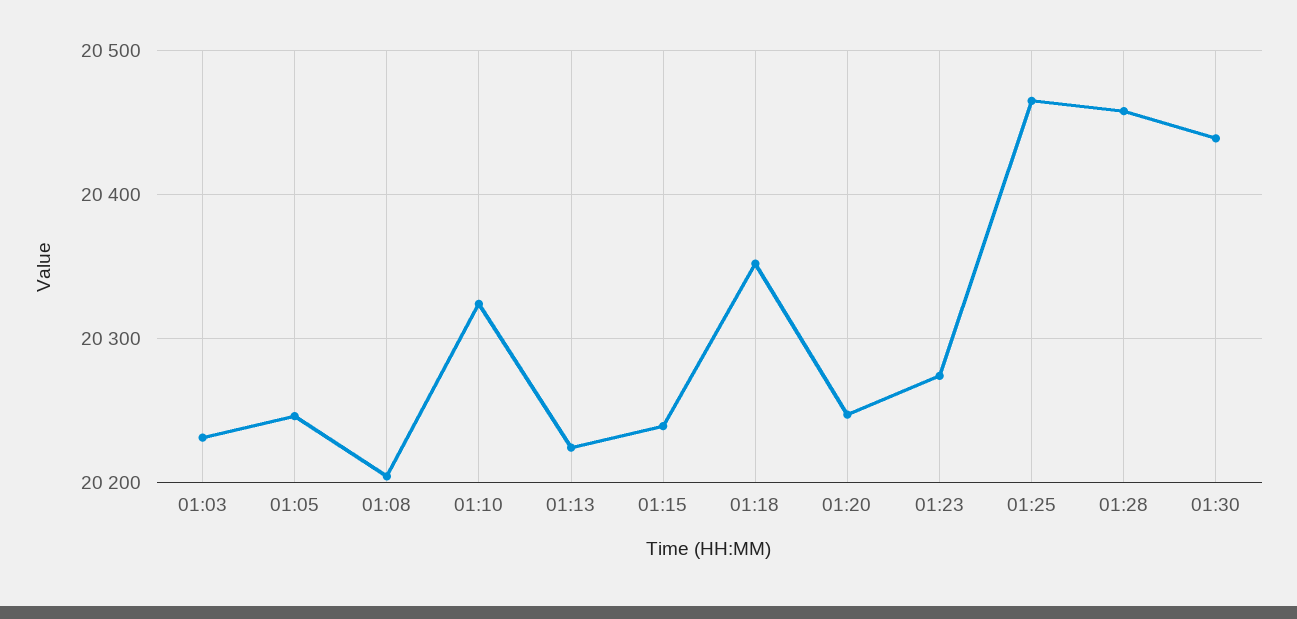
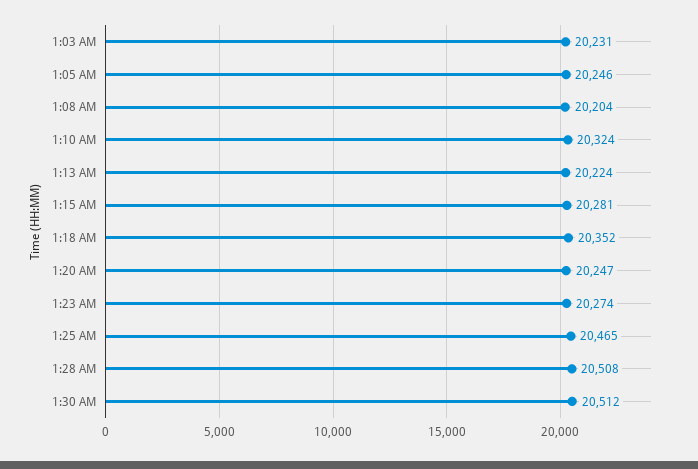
01:15: 20240 -> 20281
01:28: 20460 -> 20508
01:30: 20440 -> 20512

